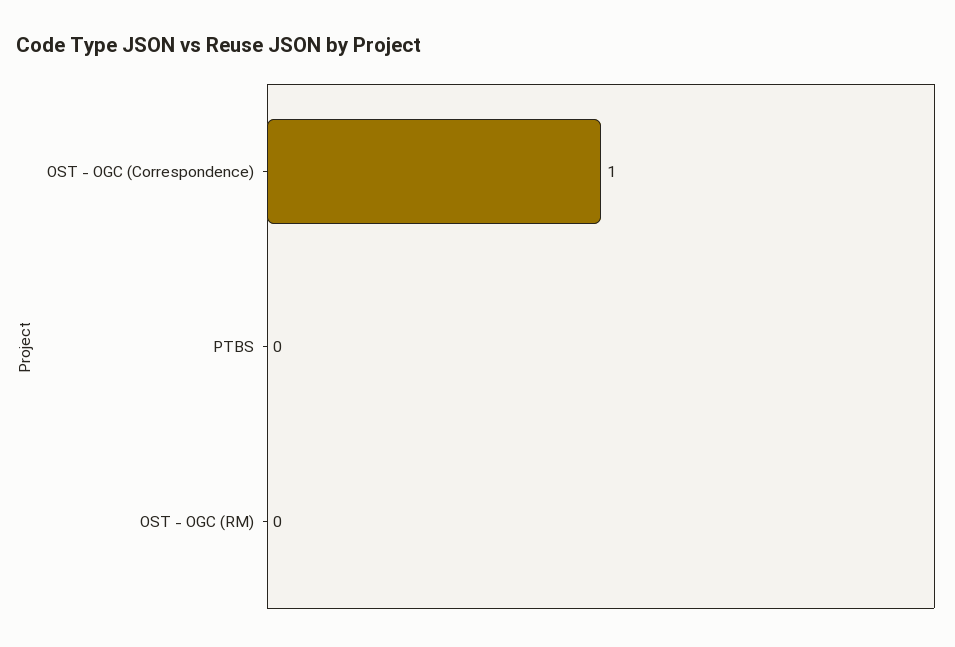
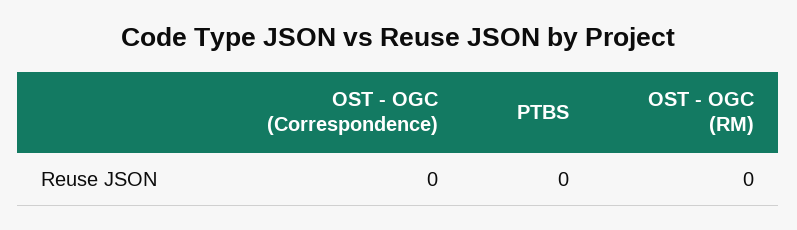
OST - OGC (Correspondence): 1 -> 0

